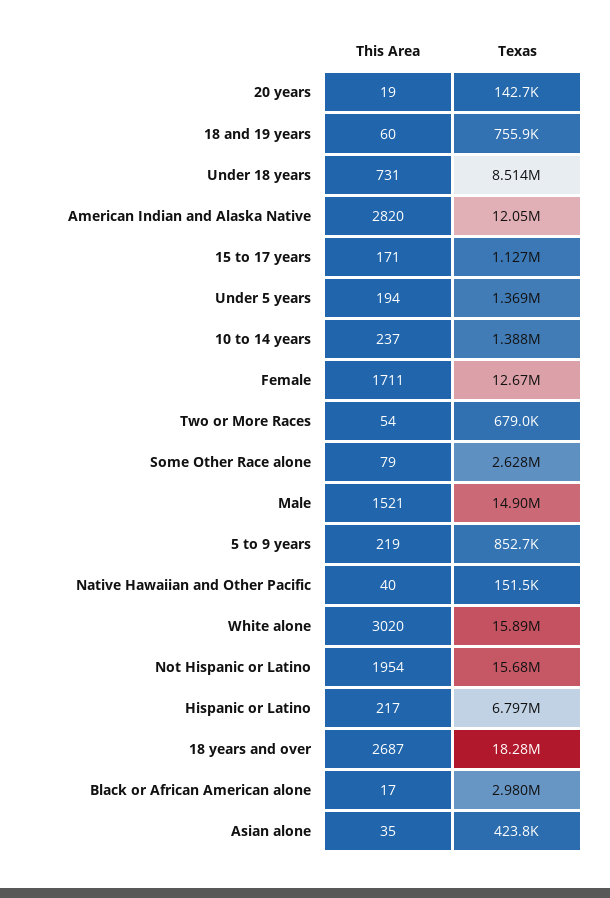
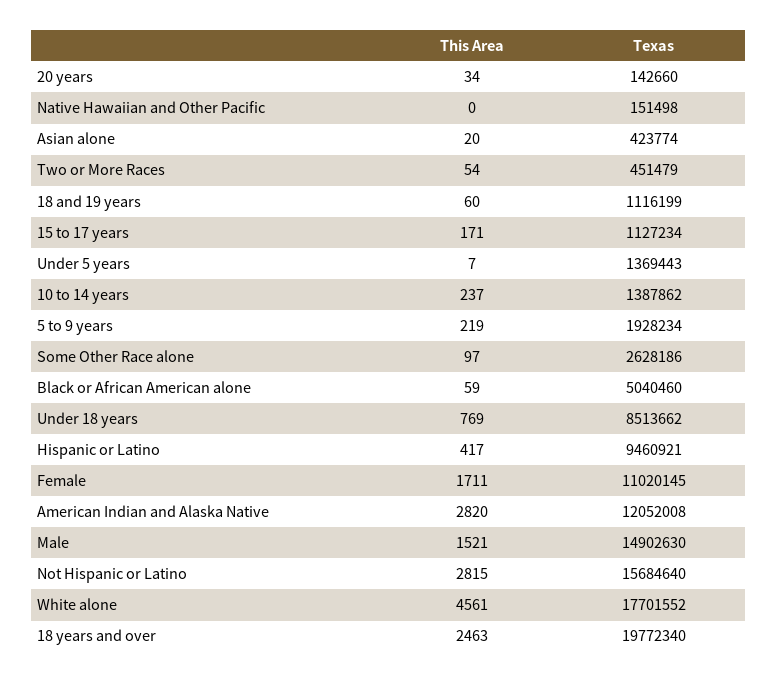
This Area, 20 years: 19 -> 34
Texas, 18 and 19 years: 755900 -> 1116199
This Area, Under 18 years: 731 -> 769
This Area, Under 5 years: 194 -> 7
Texas, Female: 12670000 -> 11020145
Texas, Two or More Races: 679000 -> 451479
This Area, Some Other Race alone: 79 -> 97
Texas, 5 to 9 years: 852700 -> 1928234
This Area, Native Hawaiian and Other Pacific: 40 -> 0
This Area, White alone: 3020 -> 4561
Texas, White alone: 15890000 -> 17701552
This Area, Not Hispanic or Latino: 1954 -> 2815
This Area, Hispanic or Latino: 217 -> 417
Texas, Hispanic or Latino: 6797000 -> 9460921
This Area, 18 years and over: 2687 -> 2463
Texas, 18 years and over: 18280000 -> 19772340
This Area, Black or African American alone: 17 -> 59
Texas, Black or African American alone: 2980000 -> 5040460
This Area, Asian alone: 35 -> 20

